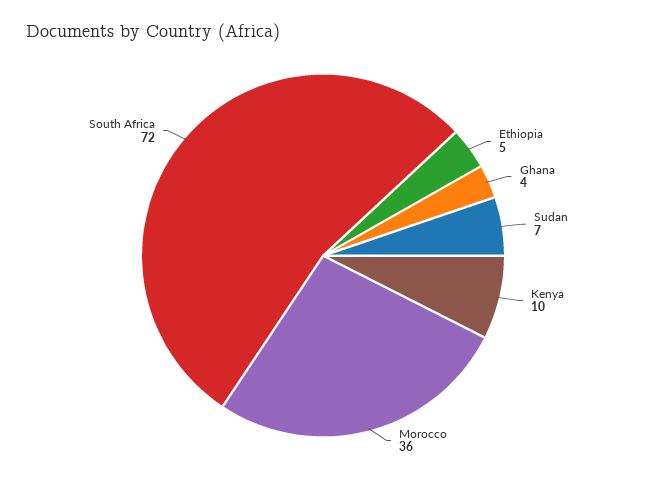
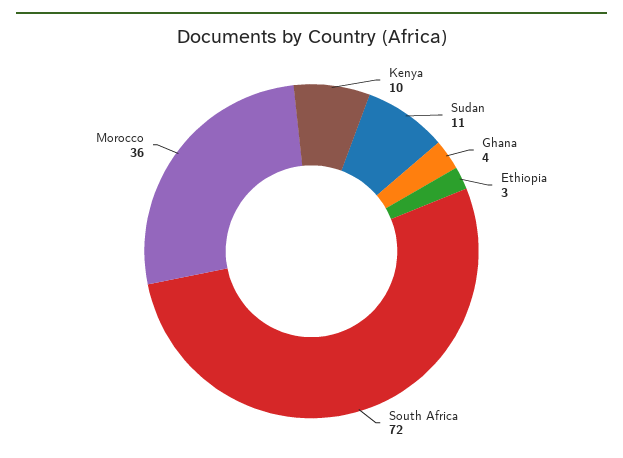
Ethiopia: 5 -> 3
Sudan: 7 -> 11

